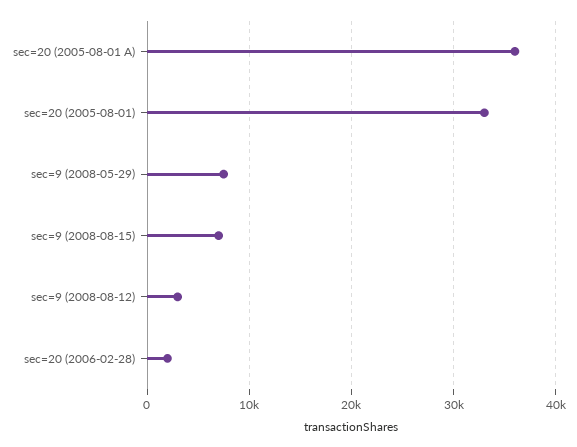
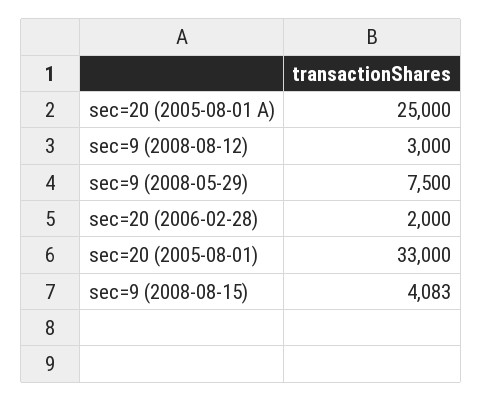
sec=20 (2005-08-01 A): 36000 -> 25000
sec=9 (2008-08-15): 7000 -> 4083

